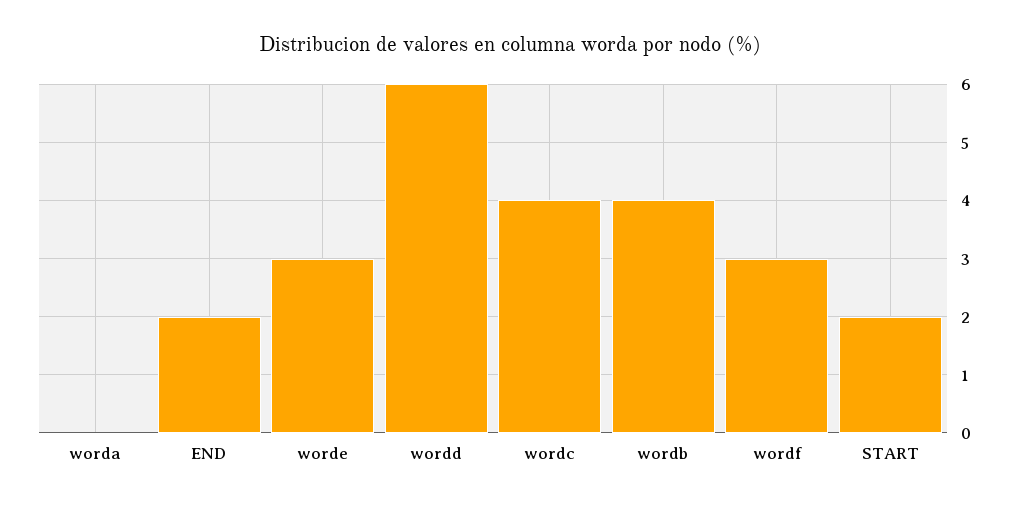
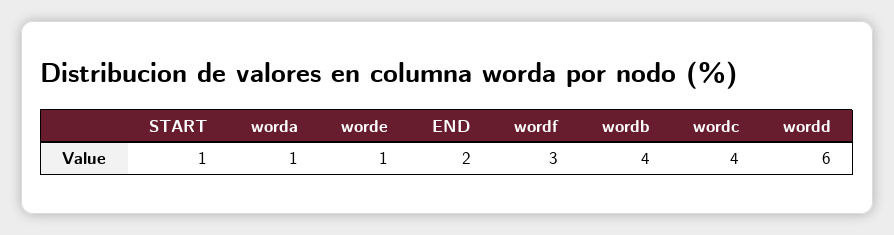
worda: 0 -> 1
worde: 3 -> 1
START: 2 -> 1

